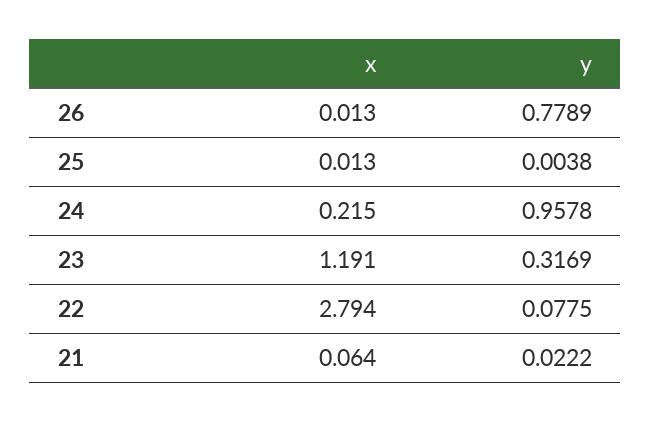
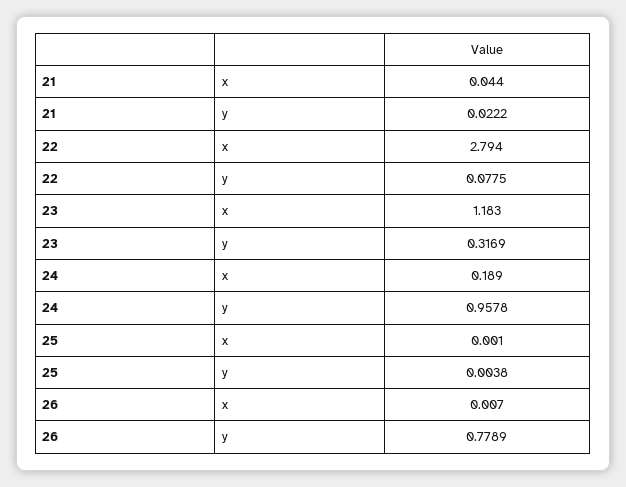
x, 26: 0.013 -> 0.007
x, 25: 0.013 -> 0.001
x, 24: 0.215 -> 0.189
x, 23: 1.191 -> 1.183
x, 21: 0.064 -> 0.044

